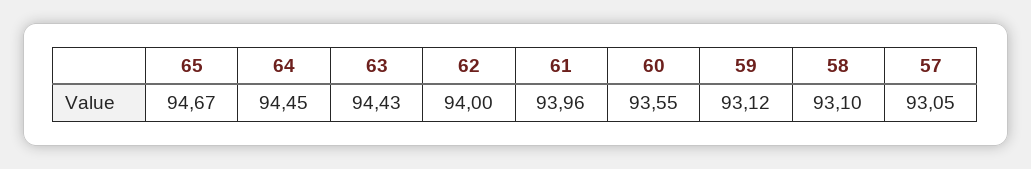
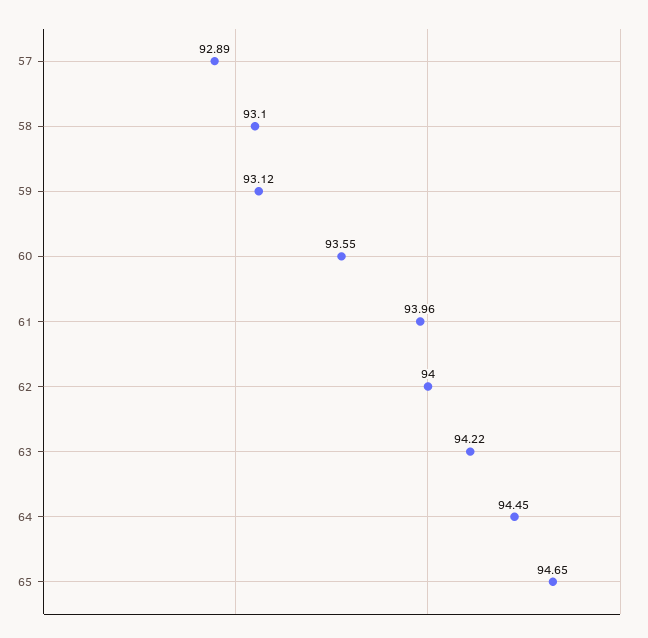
65: 94.67 -> 94.65
63: 94.43 -> 94.22
57: 93.05 -> 92.89

